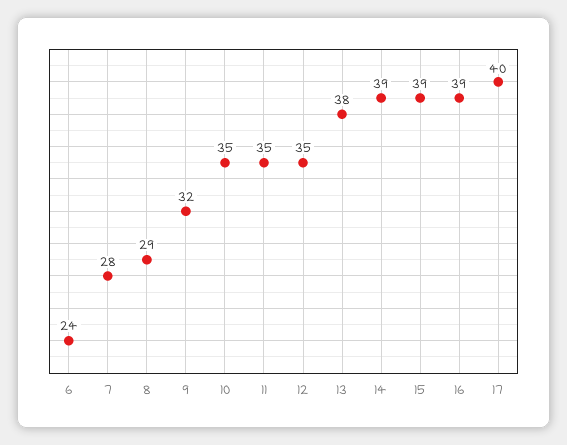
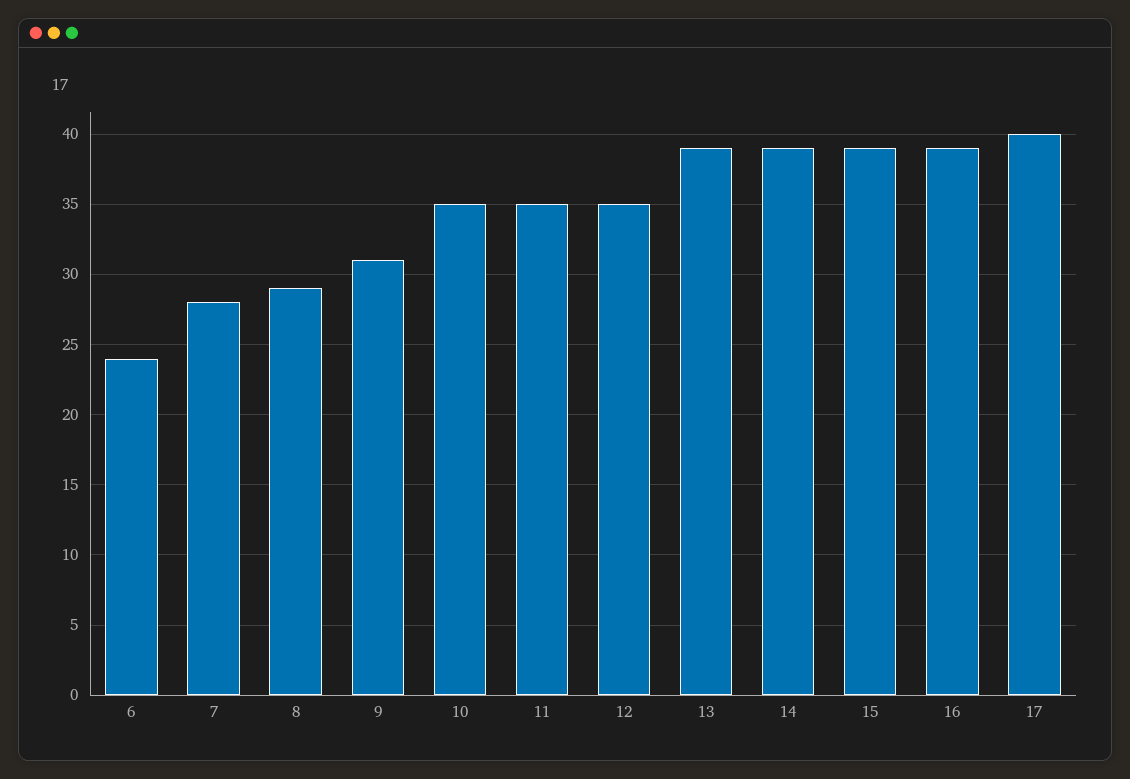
9: 32 -> 31
13: 38 -> 39

